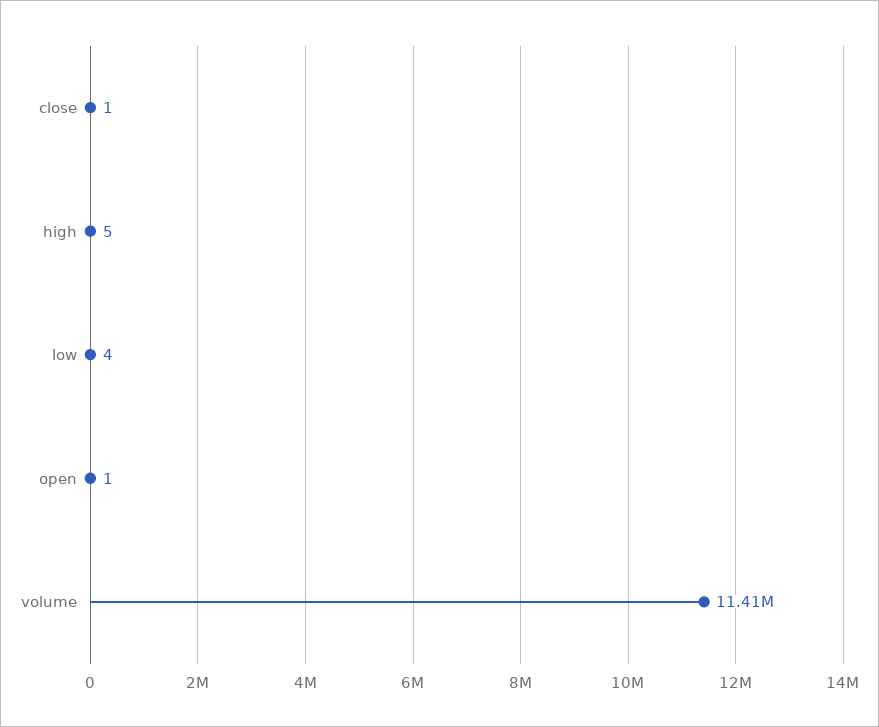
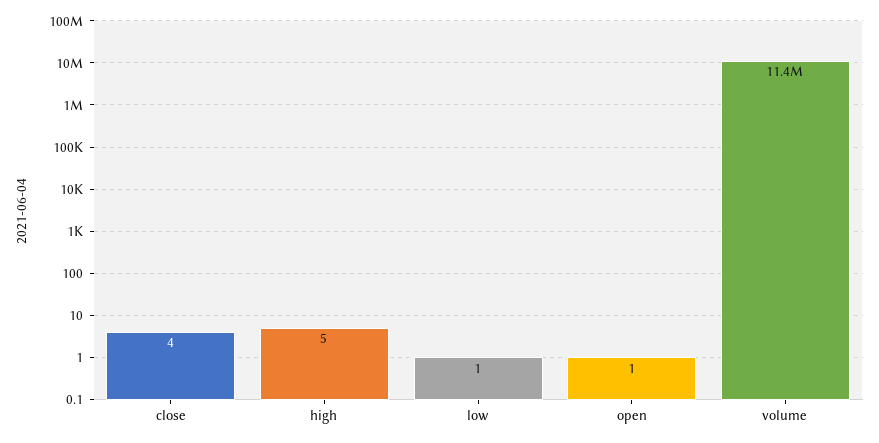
close: 1 -> 4
low: 4 -> 1

